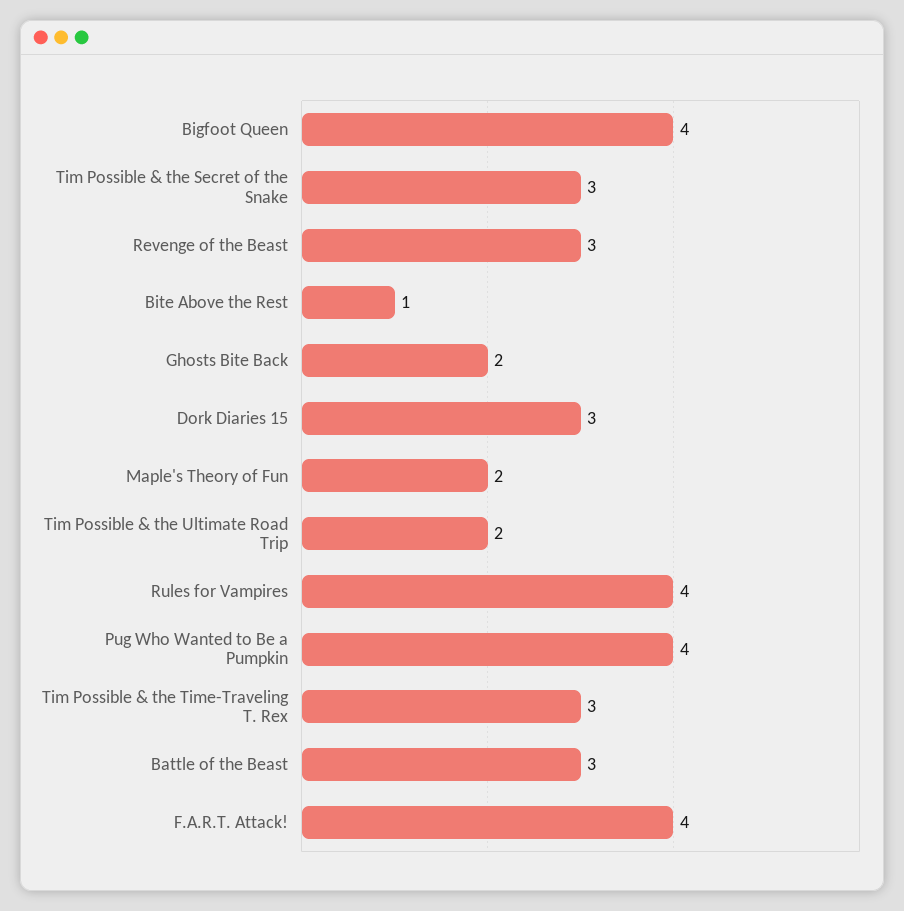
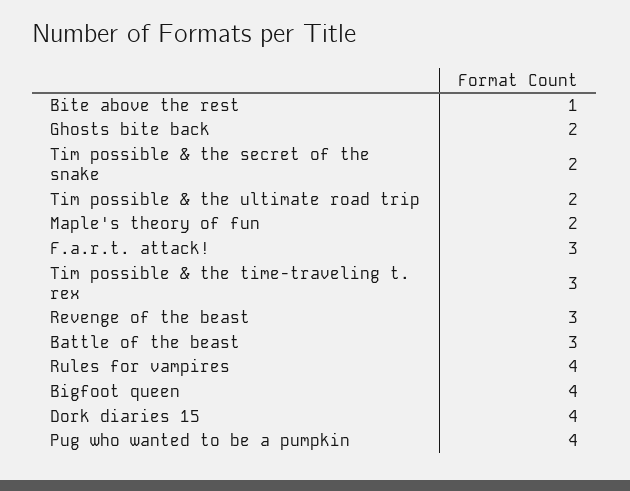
Tim Possible & the Secret of the Snake: 3 -> 2
Dork Diaries 15: 3 -> 4
F.A.R.T. Attack!: 4 -> 3

